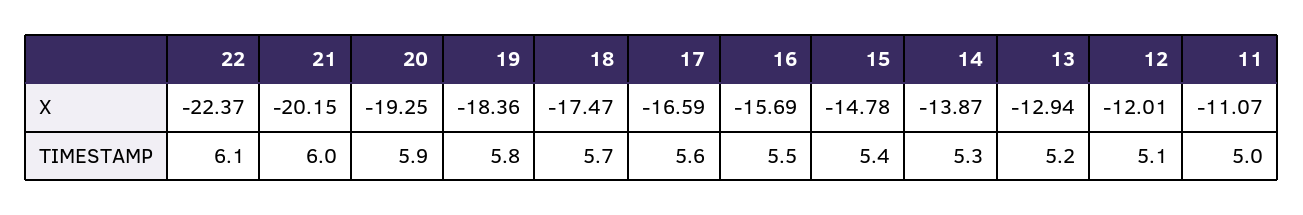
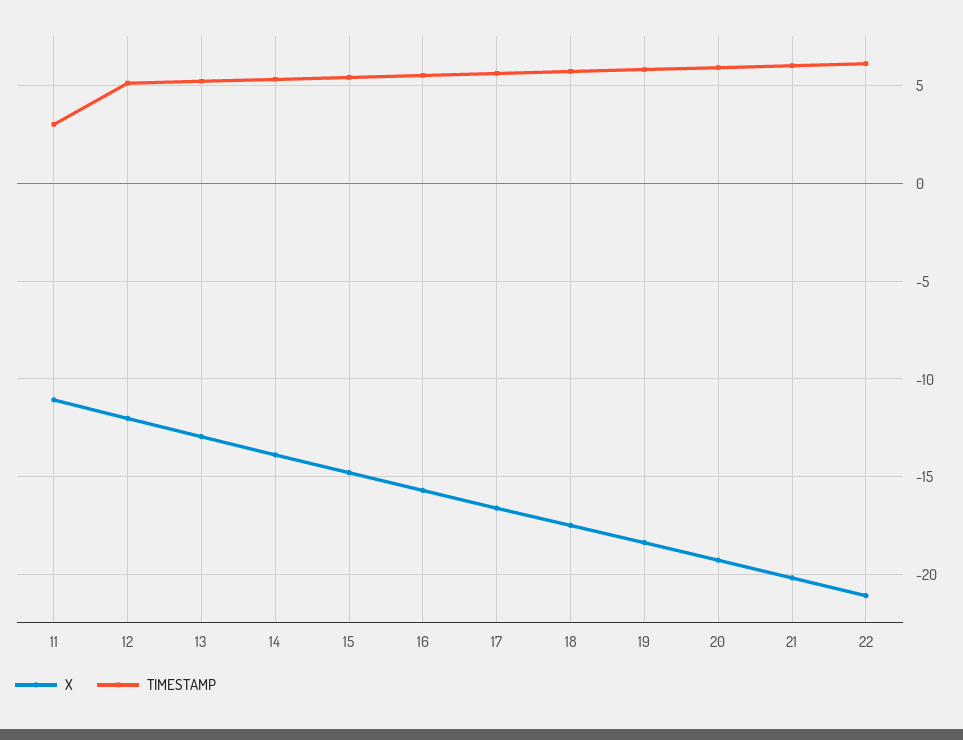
X, 22: -22.37 -> -21
TIMESTAMP, 11: 5 -> 3

